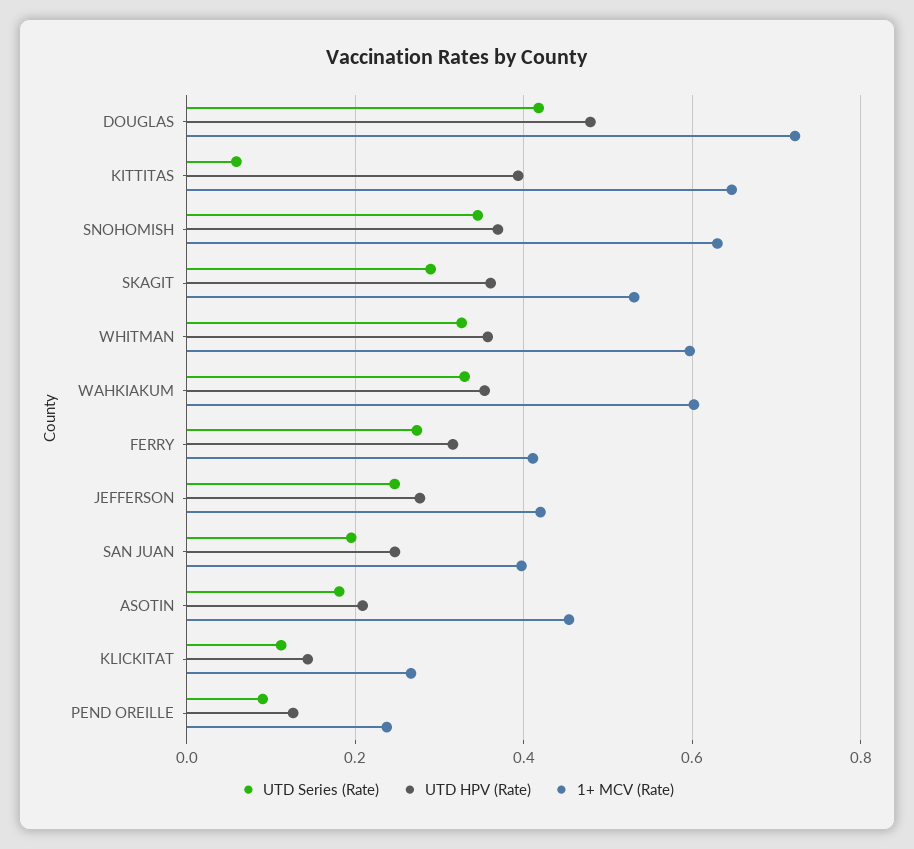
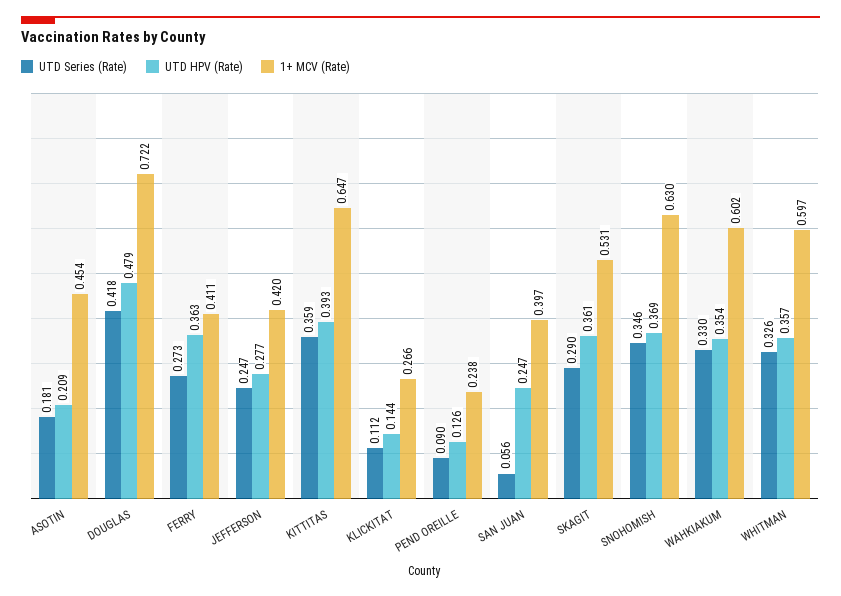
UTD Series (Rate), KITTITAS: 0.06 -> 0.359
UTD HPV (Rate), FERRY: 0.32 -> 0.363
UTD Series (Rate), SAN JUAN: 0.2 -> 0.056

